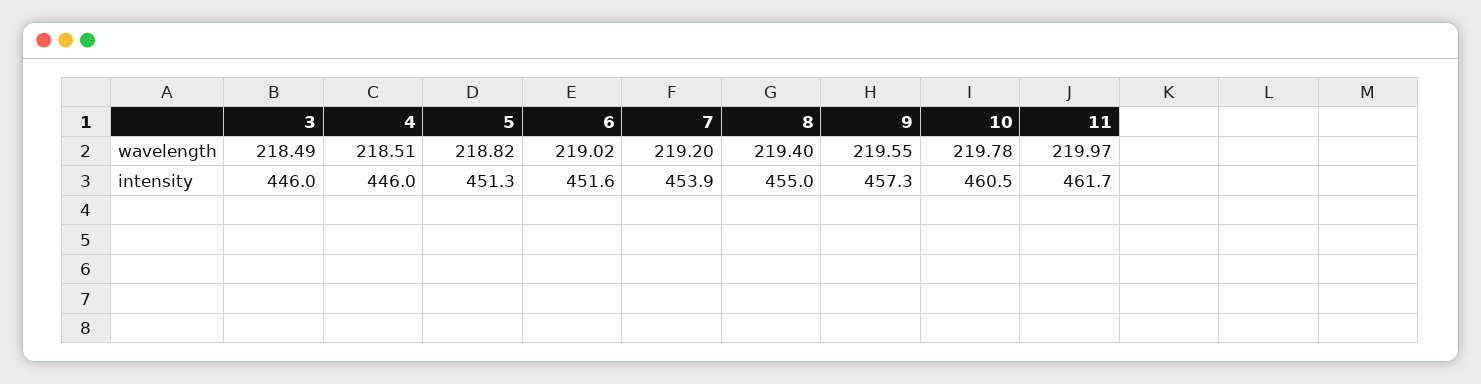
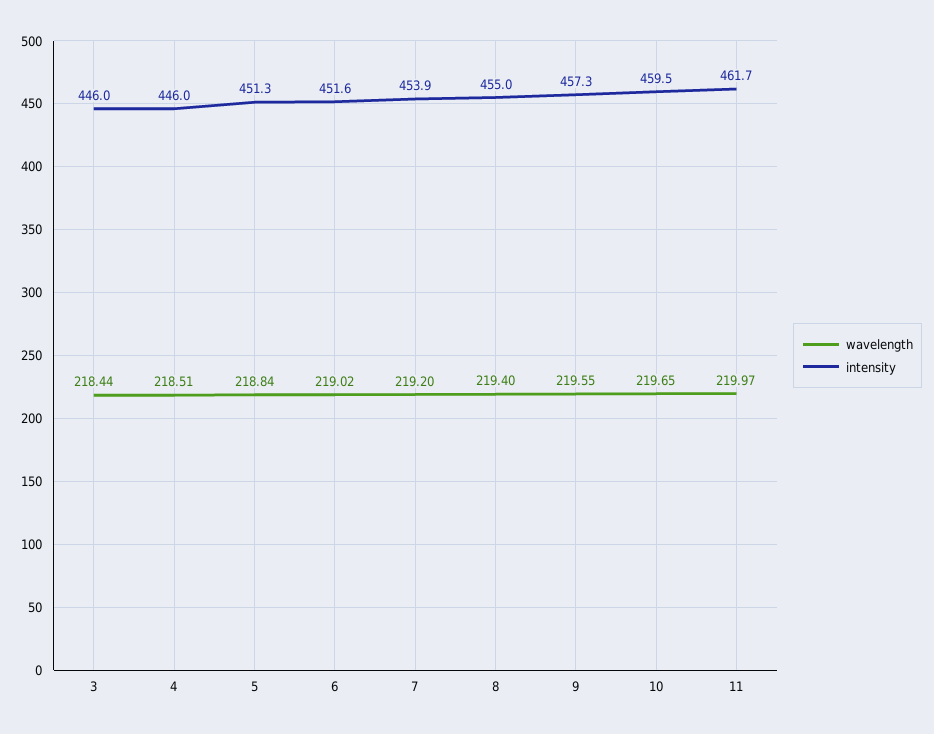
wavelength, 3: 218.49 -> 218.44
wavelength, 5: 218.82 -> 218.84
wavelength, 10: 219.78 -> 219.65
intensity, 10: 460.5 -> 459.5

